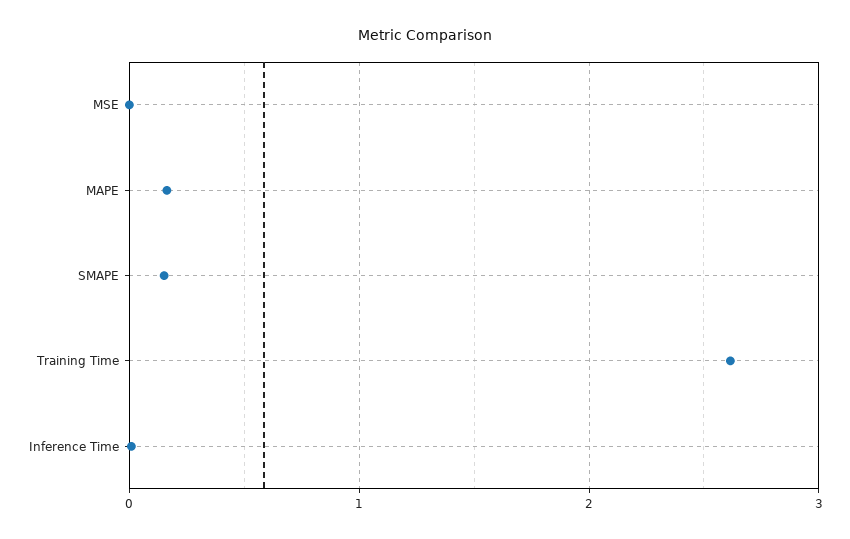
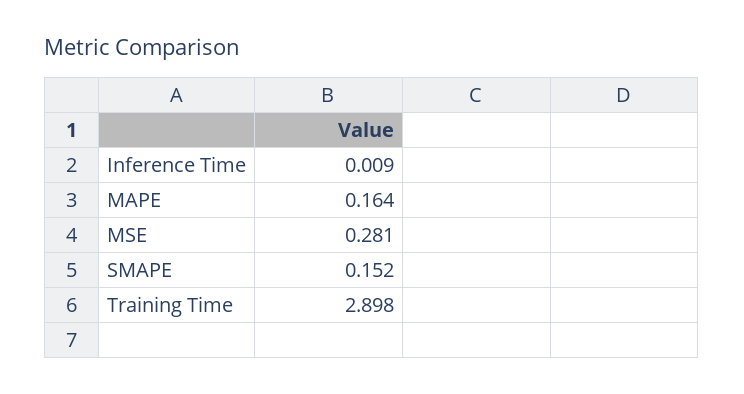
MSE: 0 -> 0.281
Training Time: 2.6 -> 2.898

